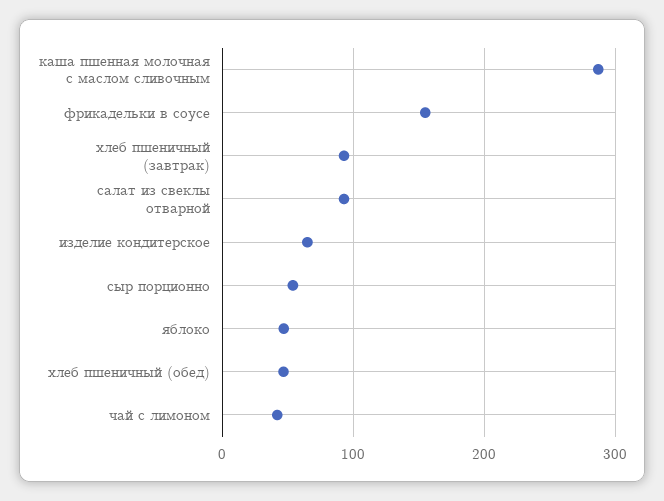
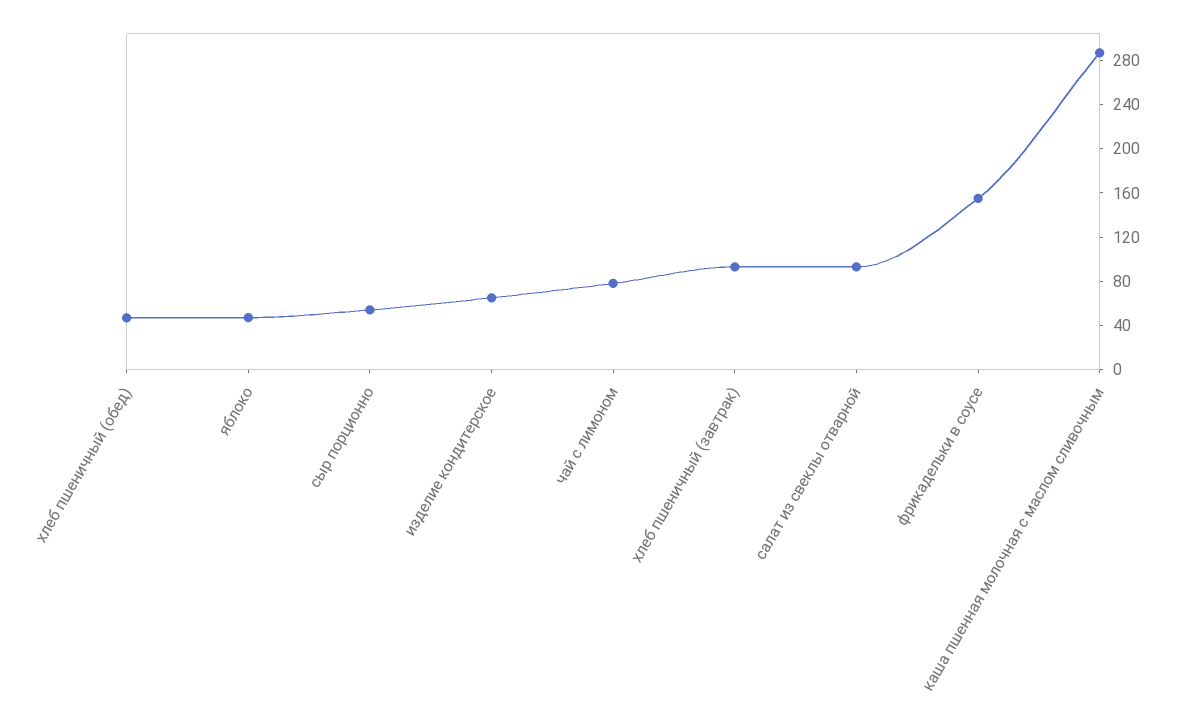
чай с лимоном: 40 -> 80

